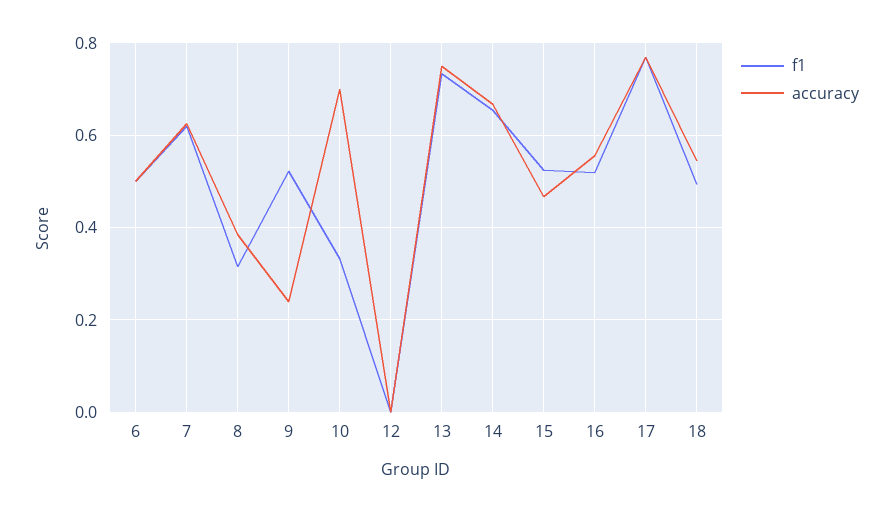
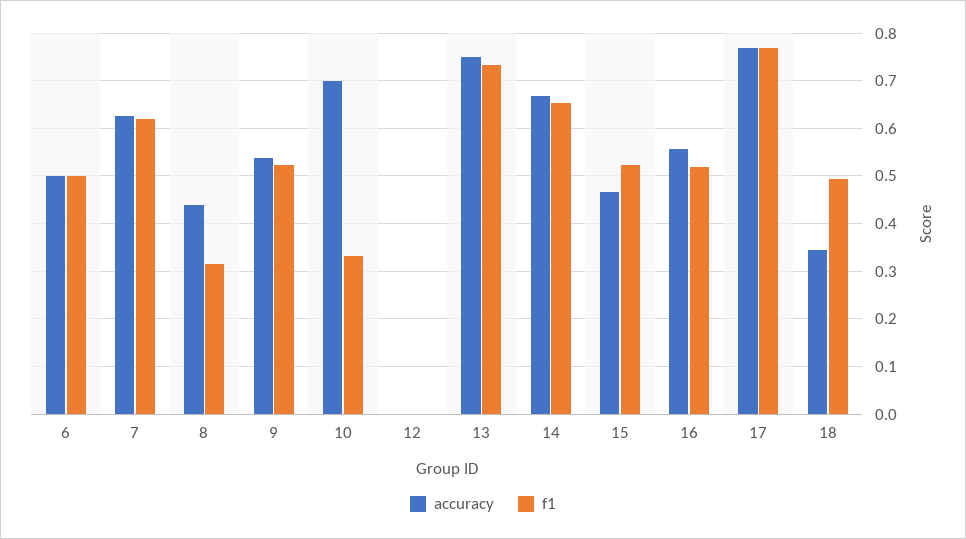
accuracy, 8: 0.38 -> 0.44
accuracy, 9: 0.24 -> 0.54
accuracy, 18: 0.54 -> 0.34

